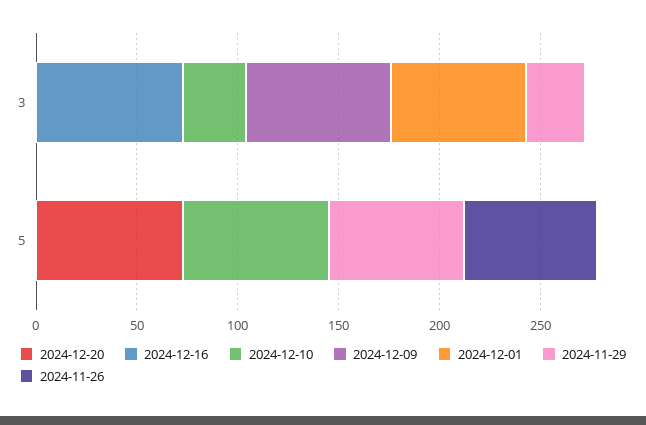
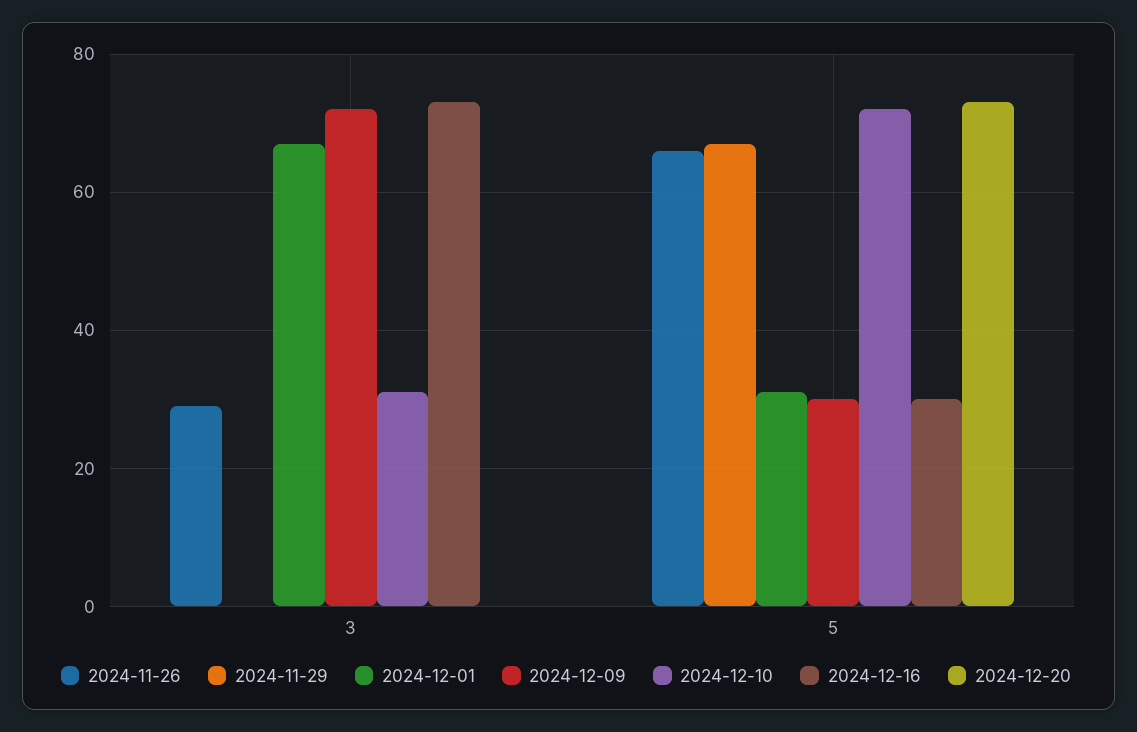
2024-11-29, 3: 30 -> 0
2024-11-26, 3: 0 -> 30
2024-12-16, 5: 0 -> 30
2024-12-09, 5: 0 -> 30
2024-12-01, 5: 0 -> 30

